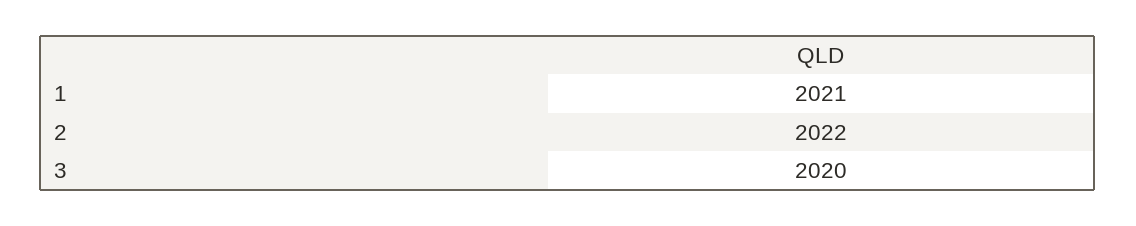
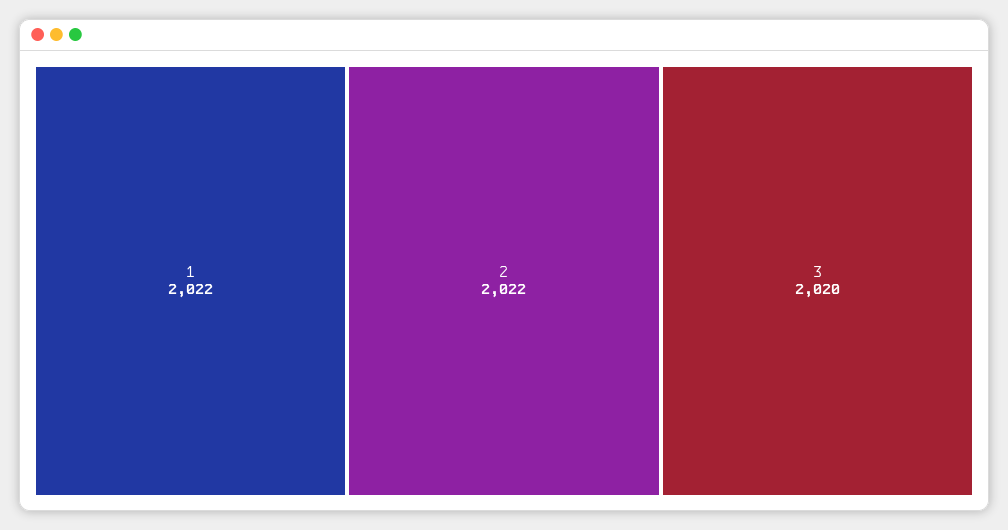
1: 2021 -> 2022

